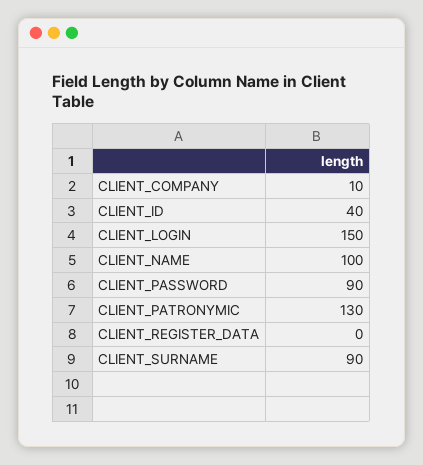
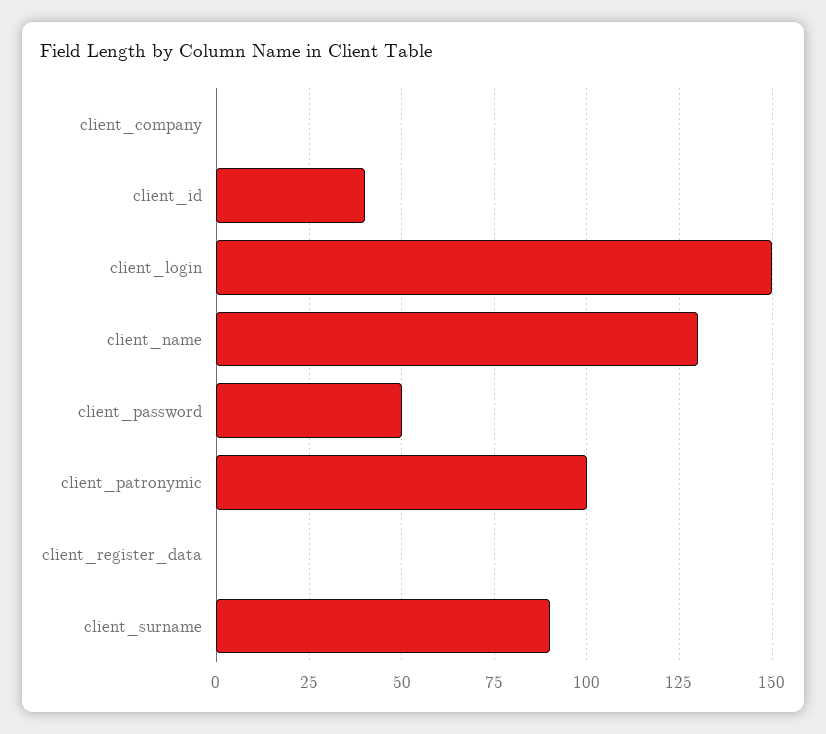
CLIENT_COMPANY: 10 -> 0
CLIENT_NAME: 100 -> 130
CLIENT_PASSWORD: 90 -> 50
CLIENT_PATRONYMIC: 130 -> 100

